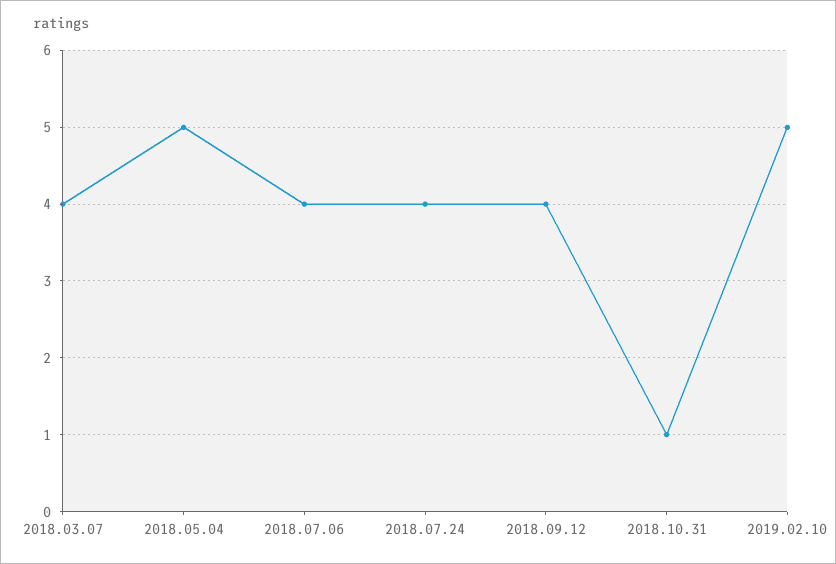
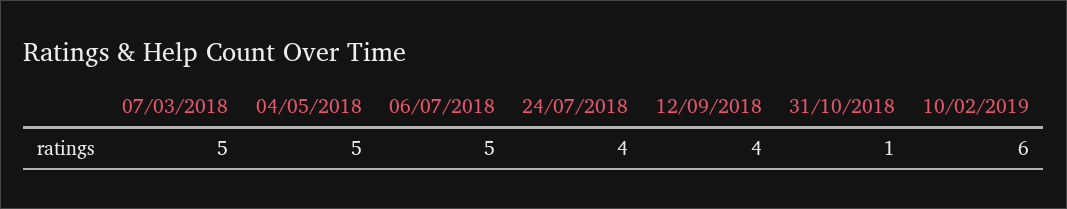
2018.03.07: 4 -> 5
2018.07.06: 4 -> 5
2019.02.10: 5 -> 6

